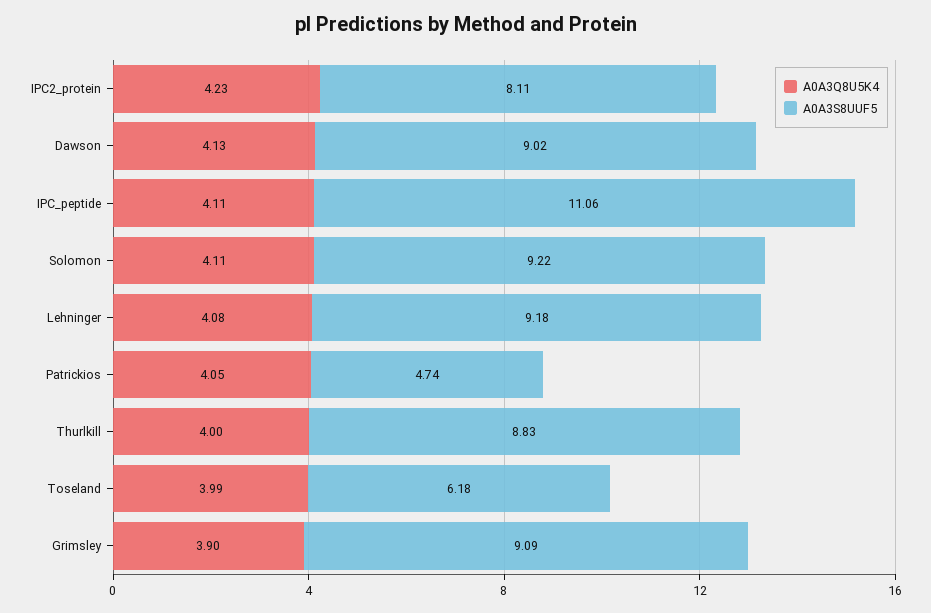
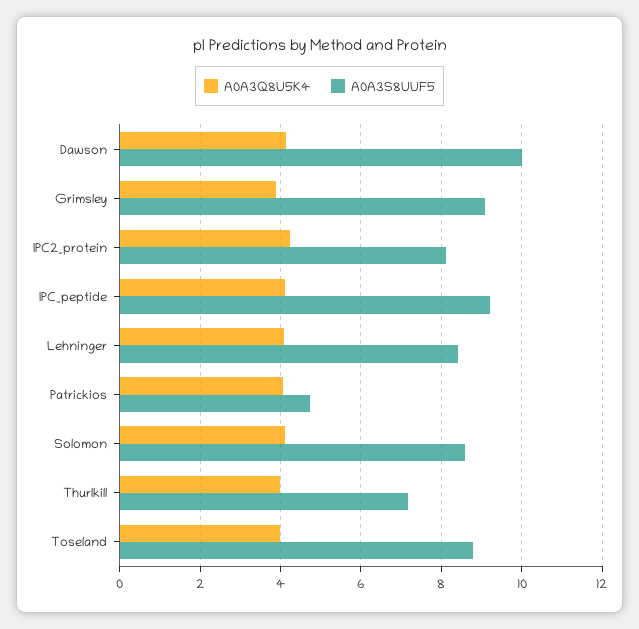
A0A3S8UUF5, Dawson: 9.02 -> 10
A0A3S8UUF5, IPC_peptide: 11.06 -> 9.2
A0A3S8UUF5, Solomon: 9.22 -> 8.6
A0A3S8UUF5, Lehninger: 9.18 -> 8.4
A0A3S8UUF5, Thurlkill: 8.83 -> 7.2
A0A3S8UUF5, Toseland: 6.18 -> 8.8

